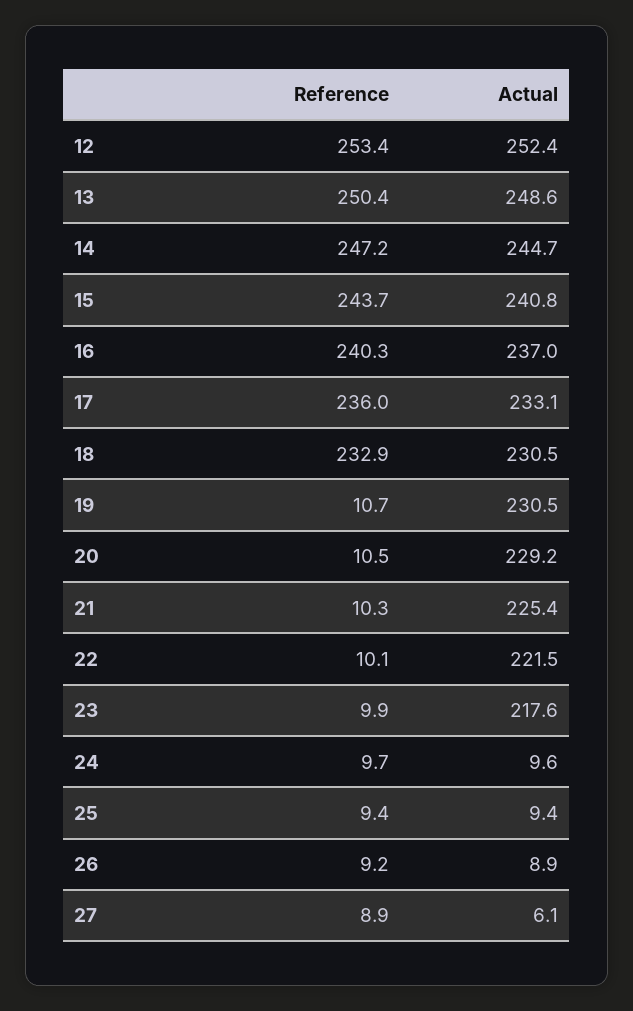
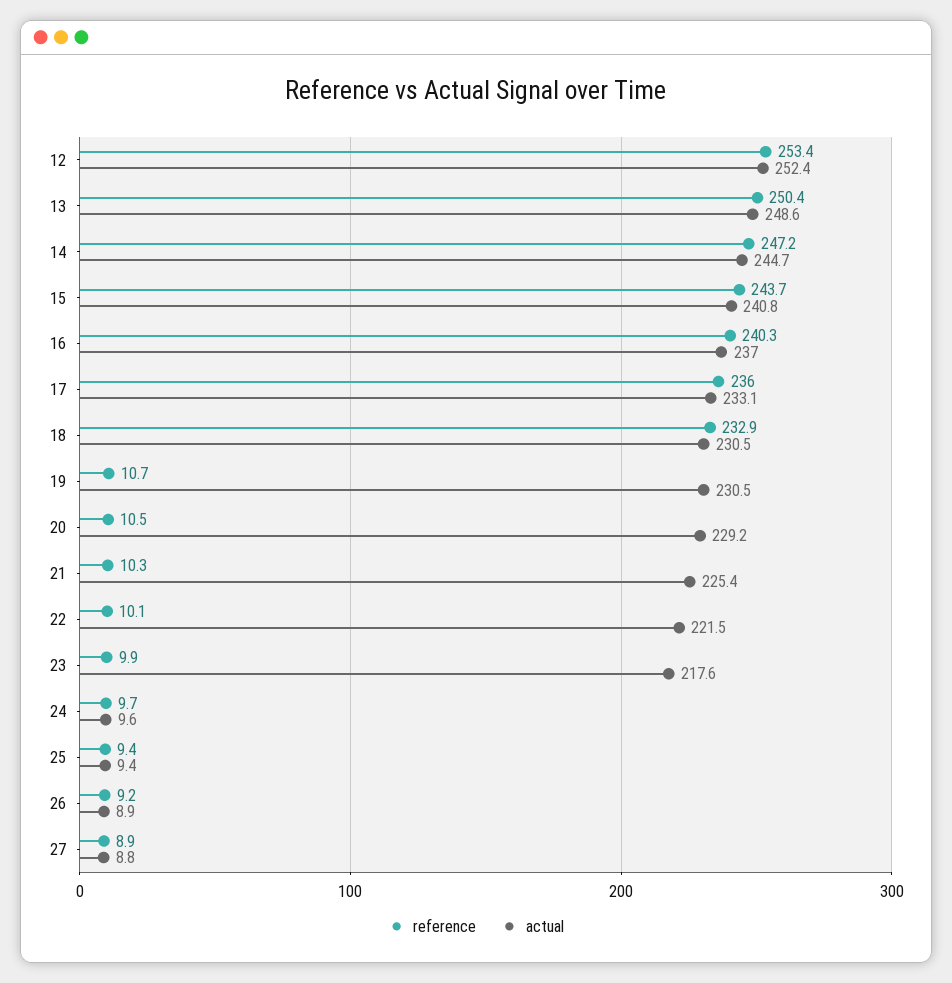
Actual, 27: 6.1 -> 8.8

